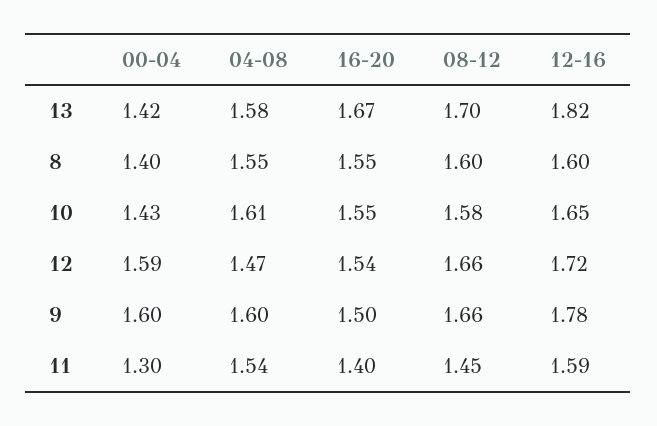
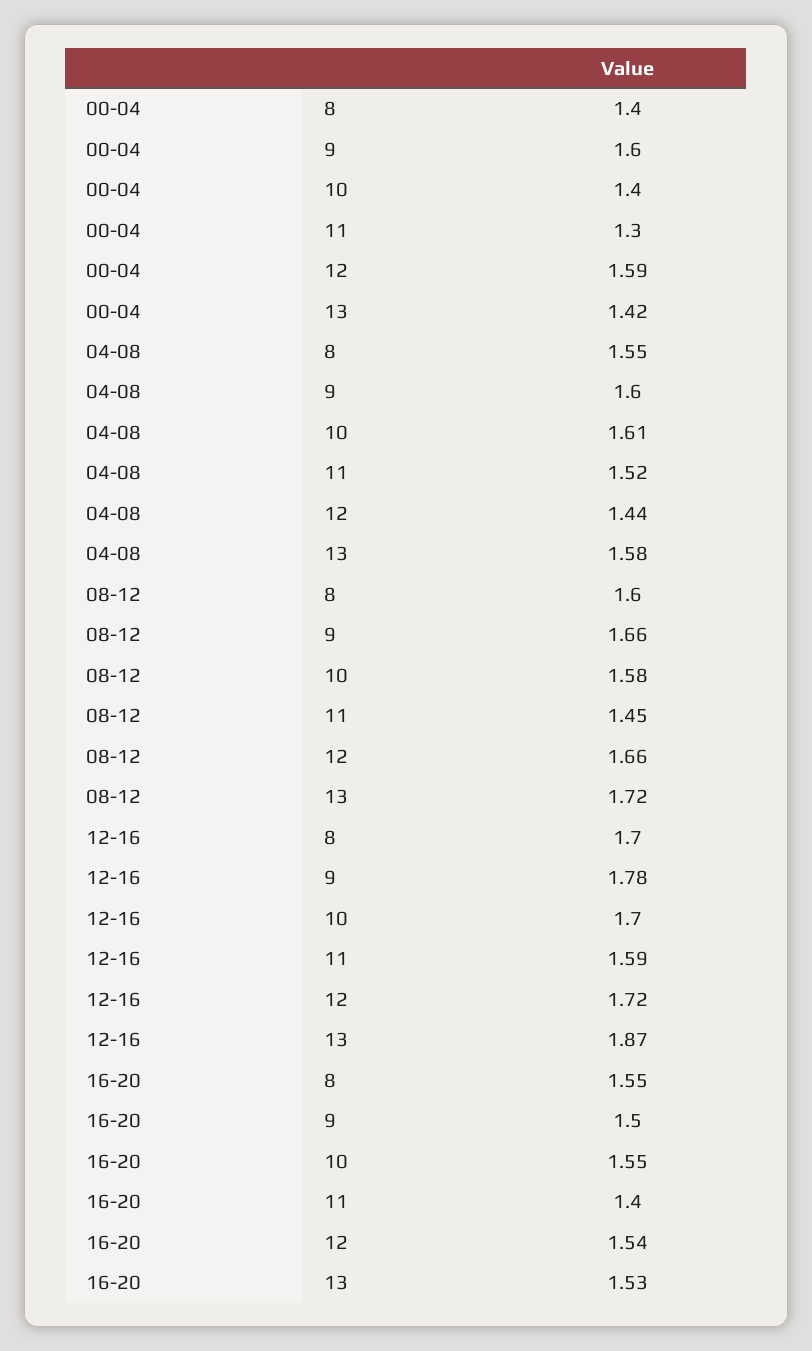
16-20, 13: 1.67 -> 1.53
08-12, 13: 1.7 -> 1.72
12-16, 13: 1.82 -> 1.87
12-16, 8: 1.6 -> 1.7
00-04, 10: 1.43 -> 1.4
12-16, 10: 1.65 -> 1.7
04-08, 12: 1.47 -> 1.44
04-08, 11: 1.54 -> 1.52

